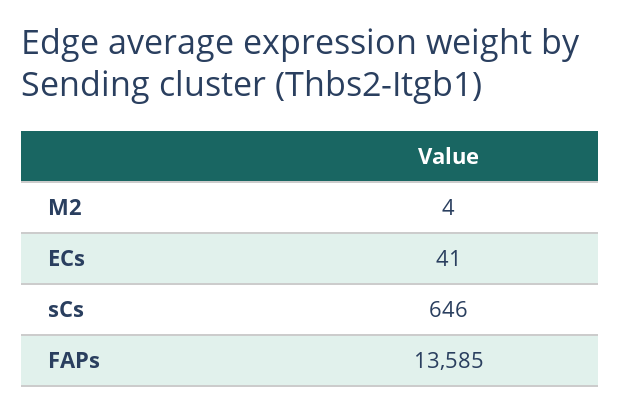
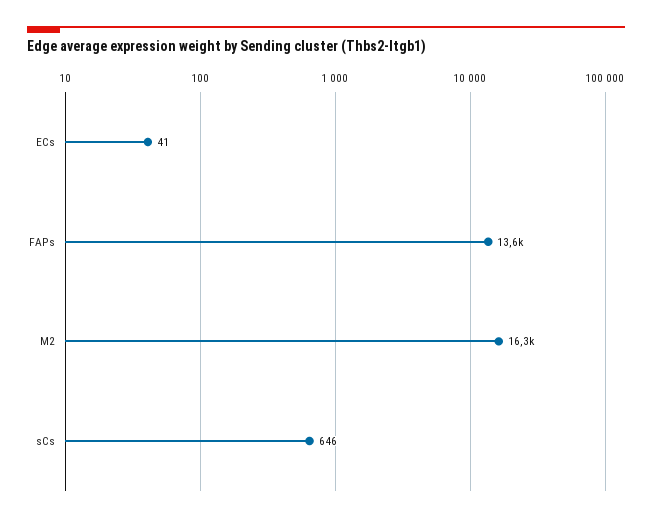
M2: 4 -> 16300

